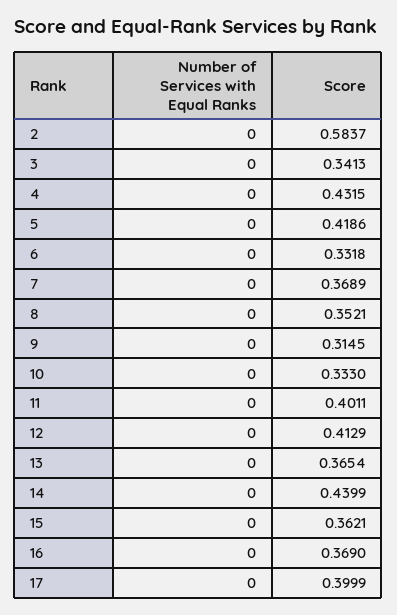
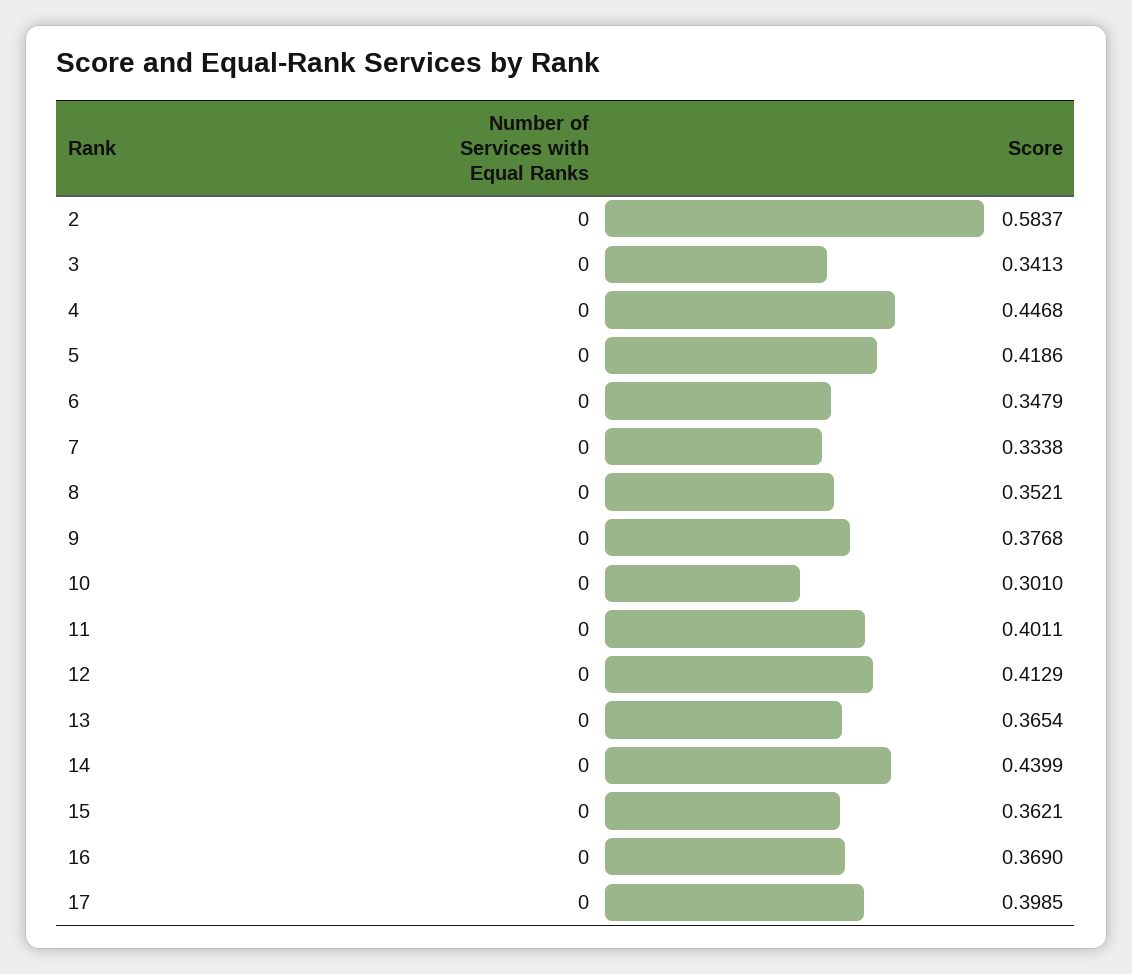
Score, 4: 0.4315 -> 0.4468
Score, 6: 0.3318 -> 0.3479
Score, 7: 0.3689 -> 0.3338
Score, 9: 0.3145 -> 0.3768
Score, 10: 0.333 -> 0.301
Score, 17: 0.3999 -> 0.3985

